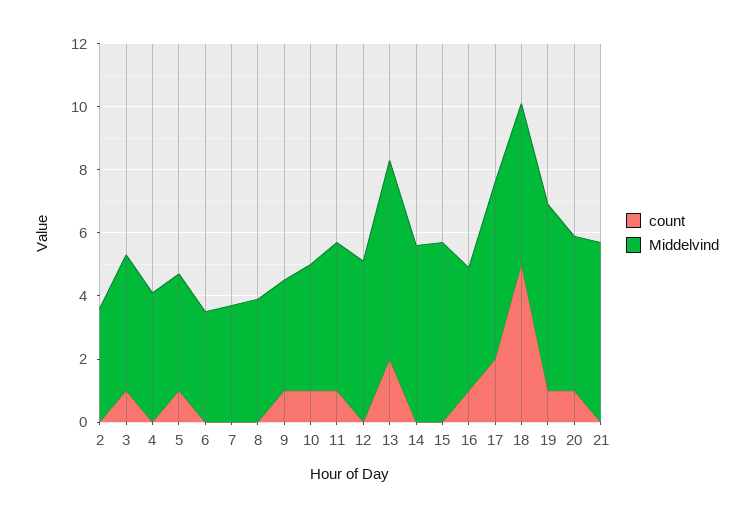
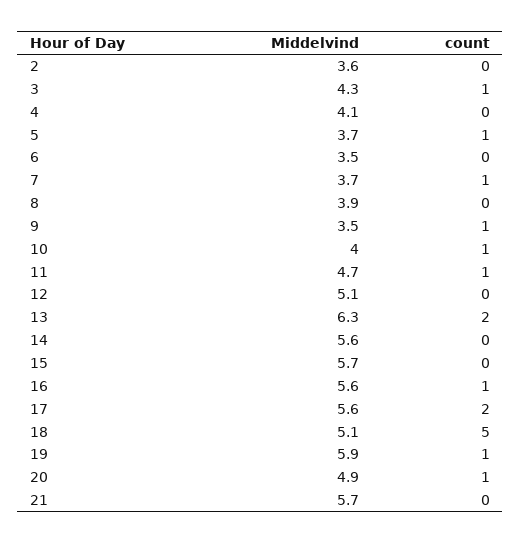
count, 7: 0 -> 1
Middelvind, 16: 4 -> 5.6

